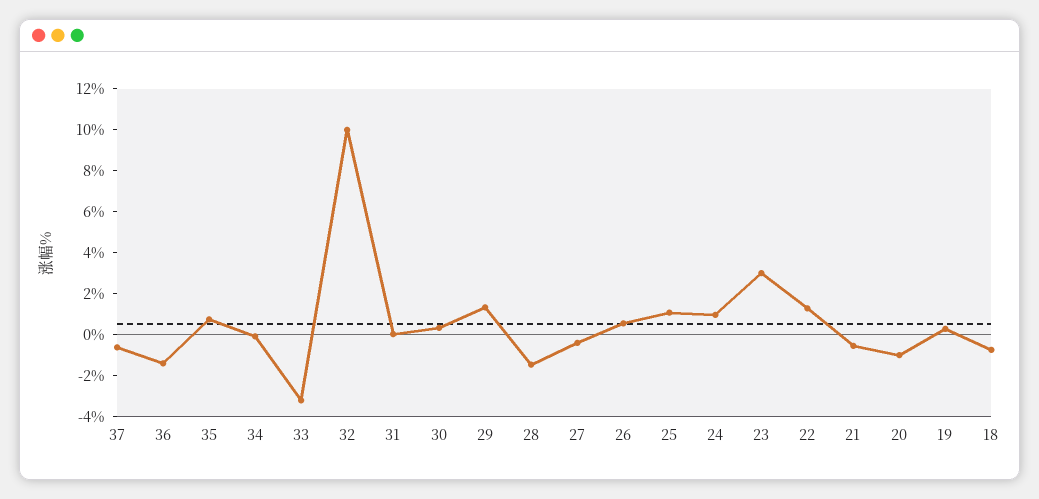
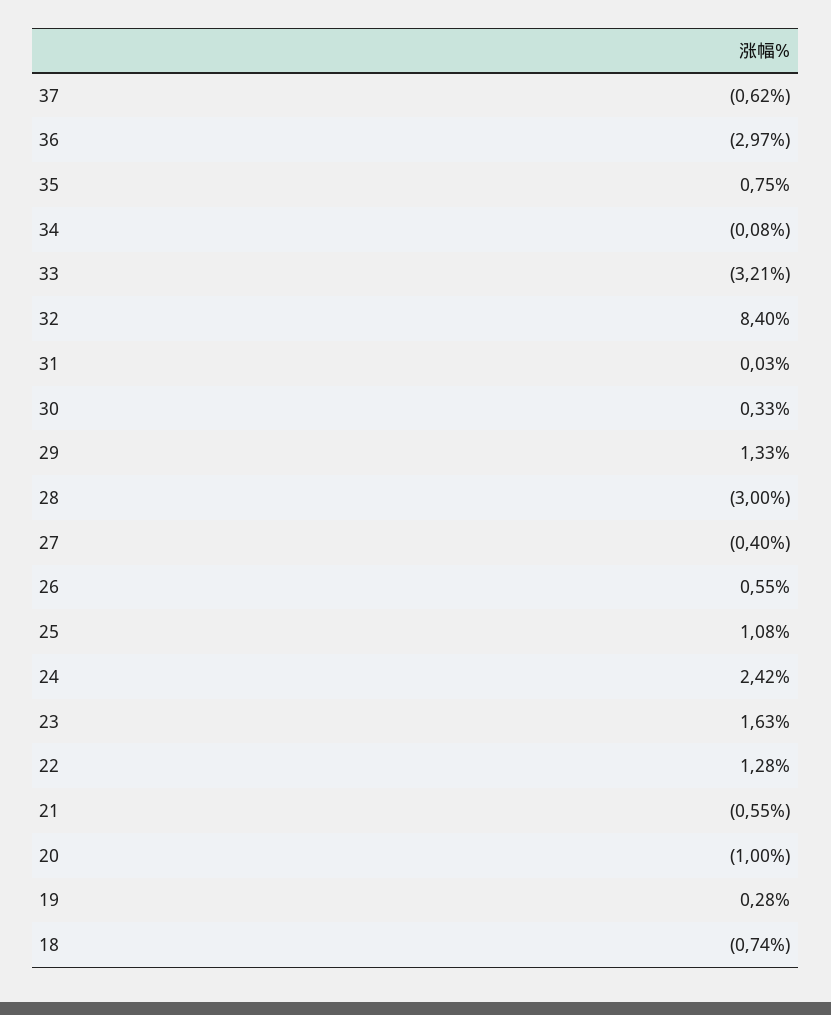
36: -1.5 -> -2.97
32: 10 -> 8.4
28: -1.5 -> -3
24: 1 -> 2.42
23: 3 -> 1.63

